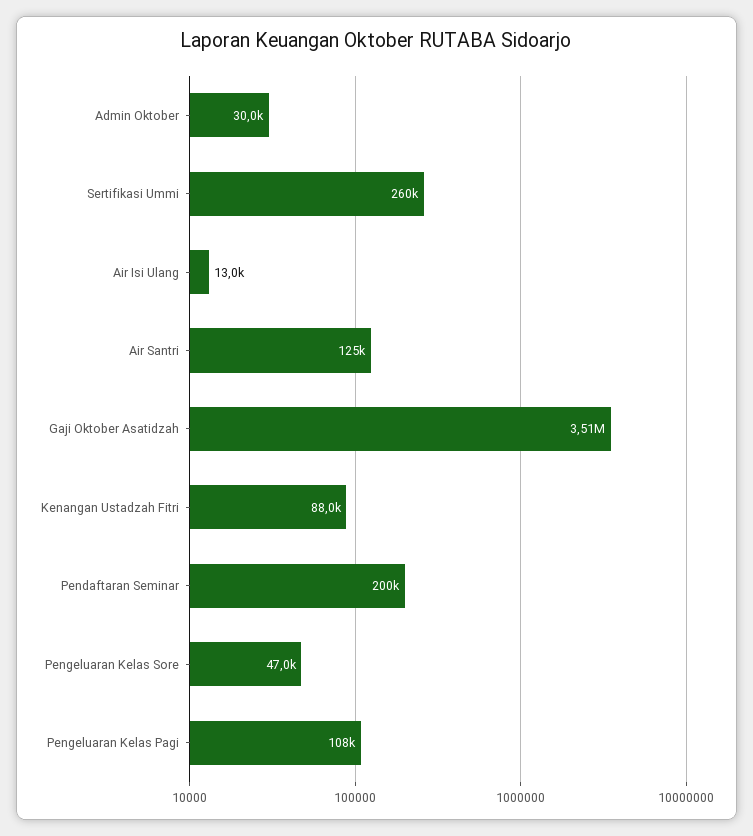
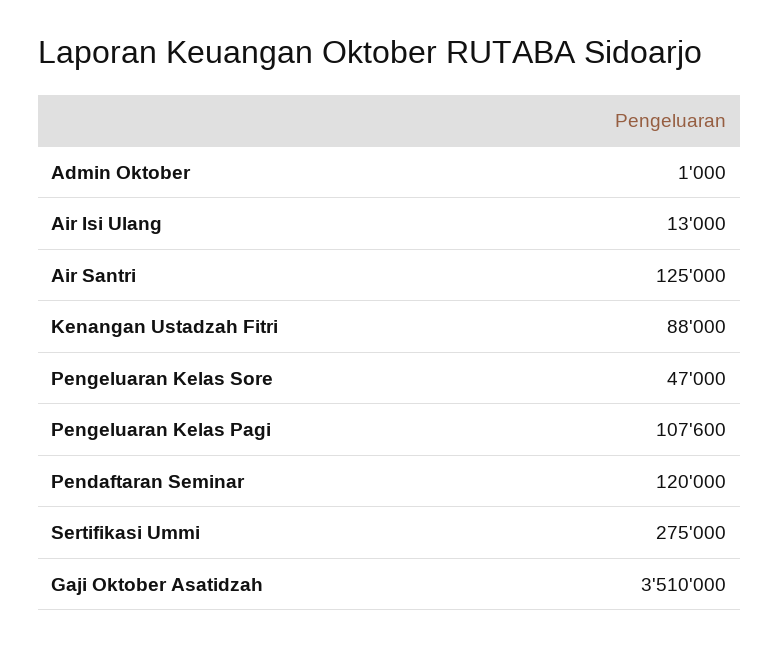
Admin Oktober: 30000 -> 1000
Sertifikasi Ummi: 260000 -> 275000
Pendaftaran Seminar: 200000 -> 120000

